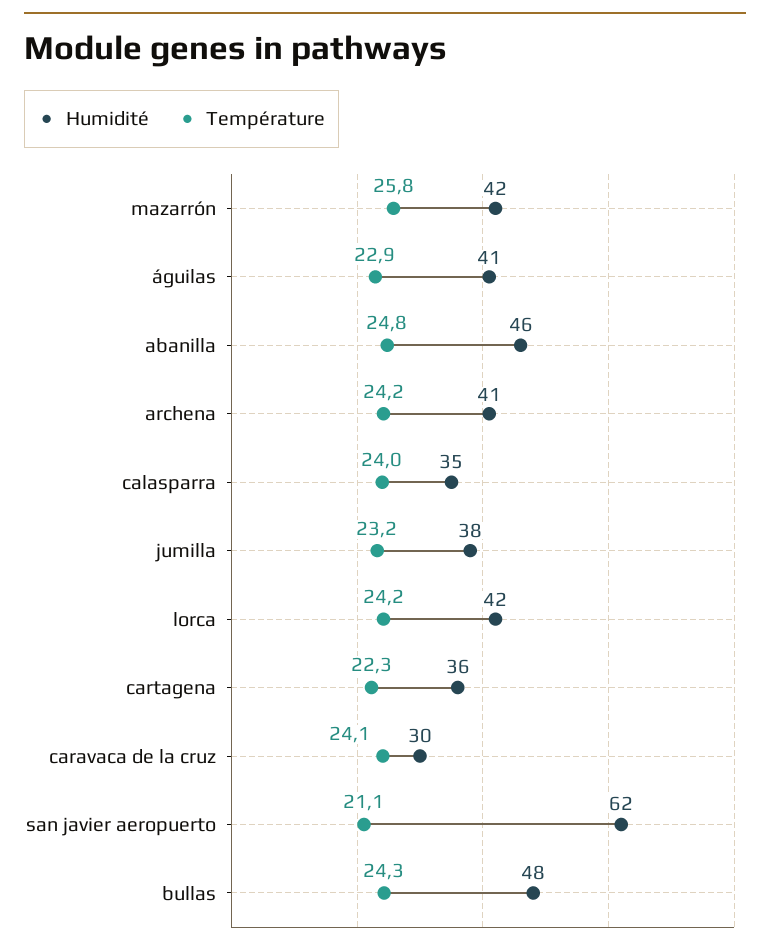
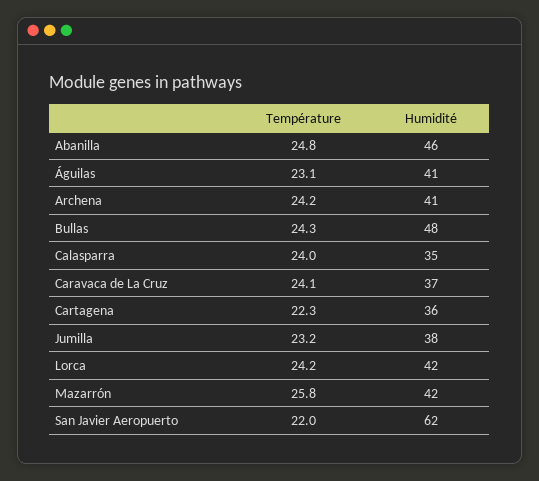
Température, águilas: 22.9 -> 23.1
Humidité, caravaca de la cruz: 30 -> 37
Température, san javier aeropuerto: 21.1 -> 22

